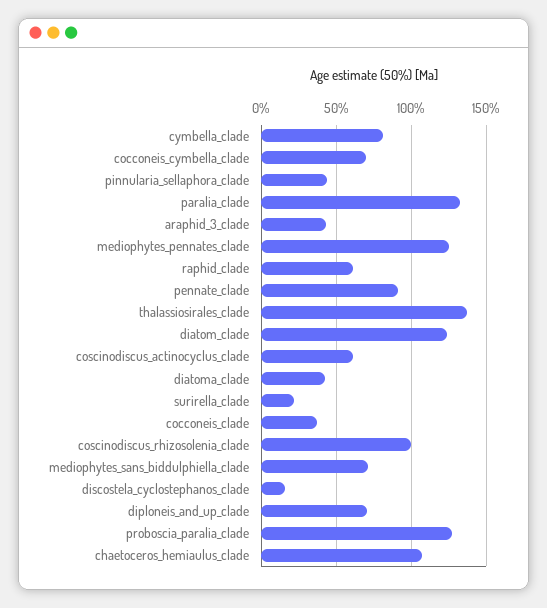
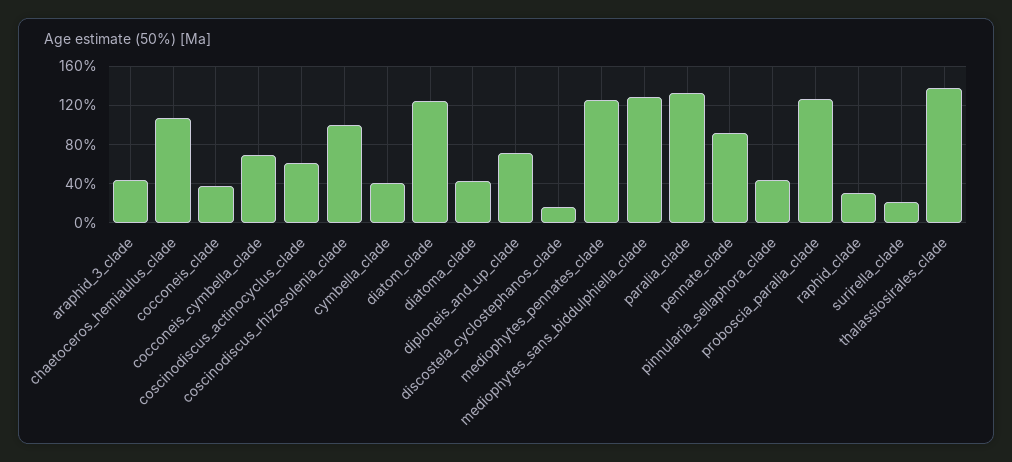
cymbella_clade: 80 -> 40
raphid_clade: 60 -> 30
mediophytes_sans_biddulphiella_clade: 70 -> 130

